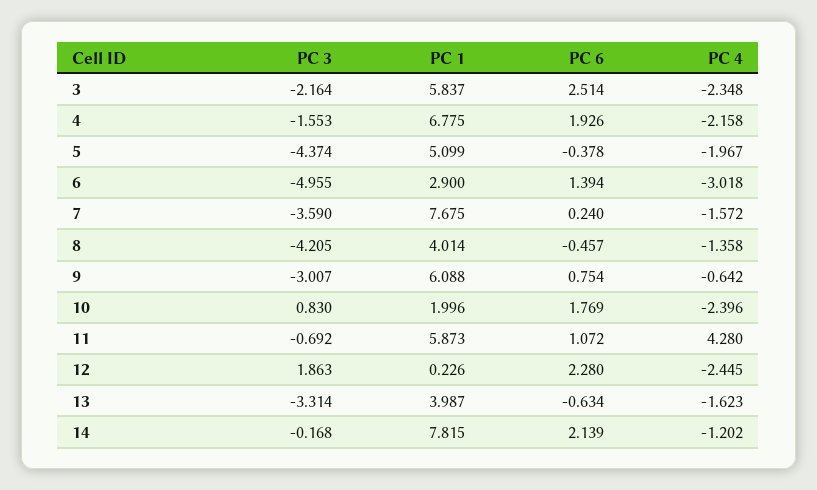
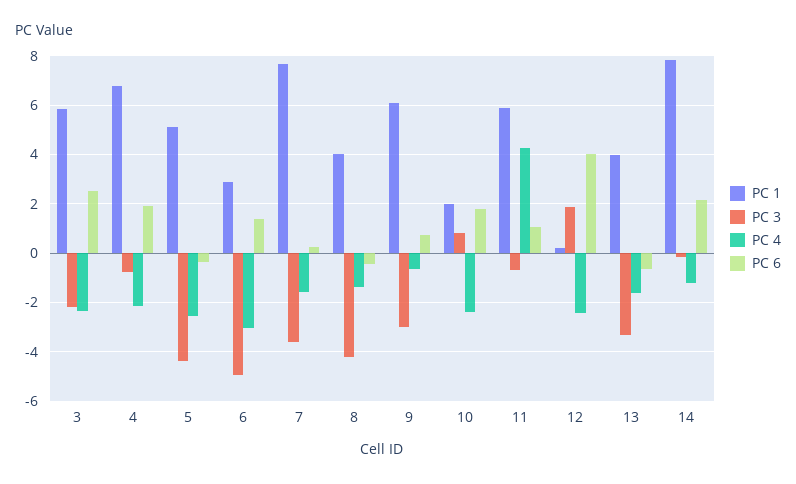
PC 3, 4: -1.553 -> -0.75
PC 4, 5: -1.967 -> -2.5
PC 6, 12: 2.28 -> 4

